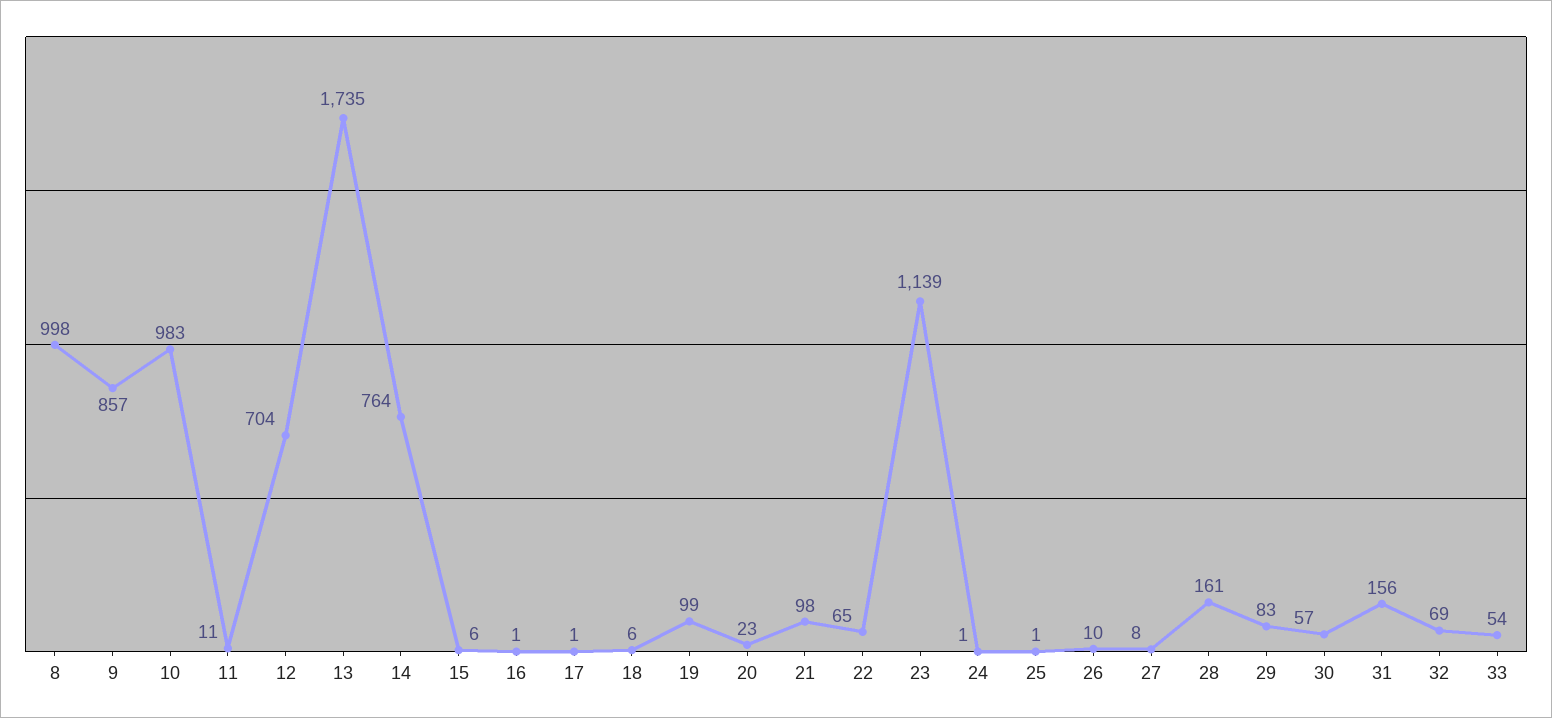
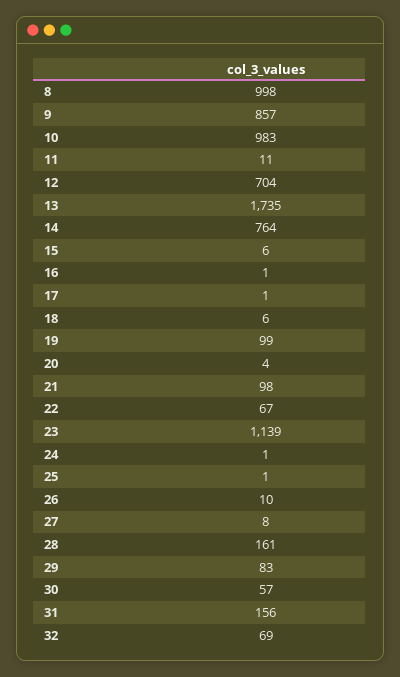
20: 23 -> 4
22: 65 -> 67
33: 54 -> none

